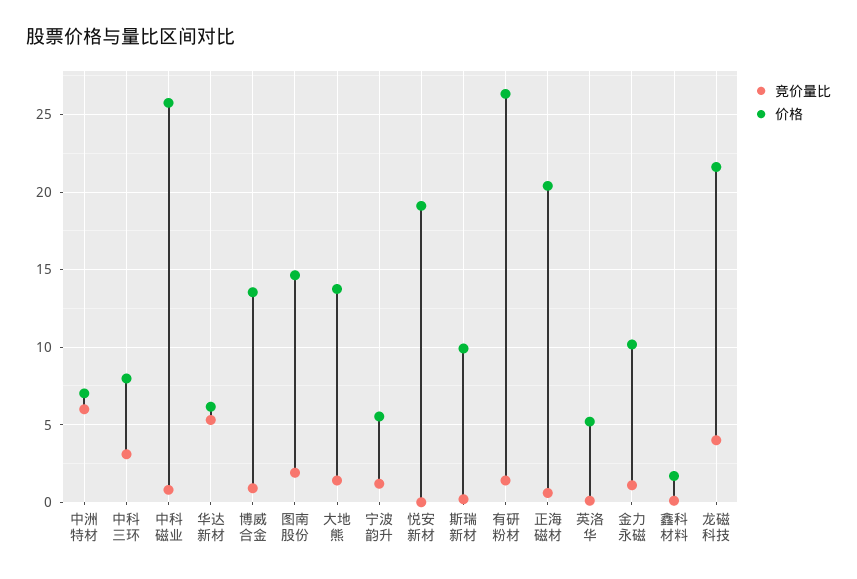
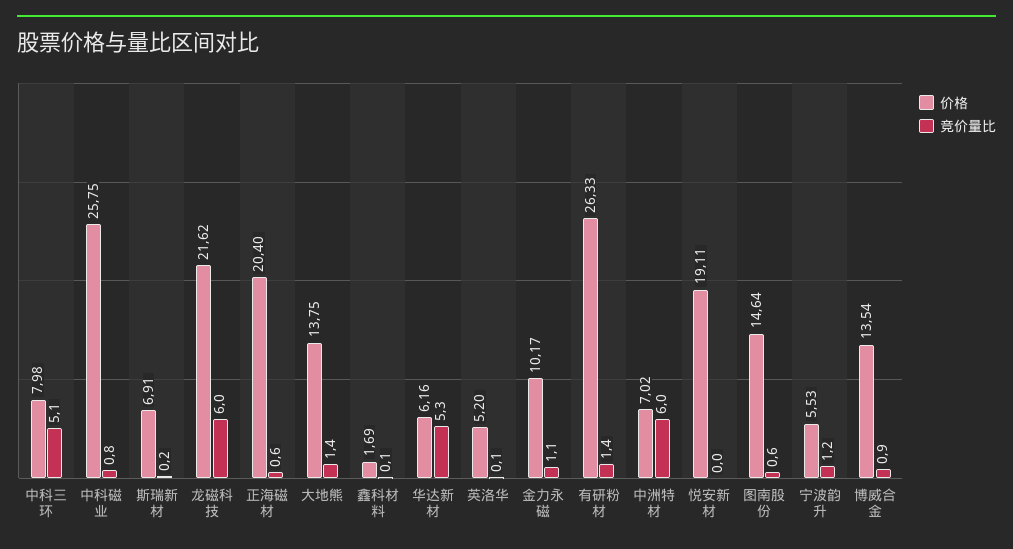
竞价量比, 中科三环: 3 -> 5.1
竞价量比, 图南股份: 2 -> 0.6
价格, 斯瑞新材: 10 -> 6.91
竞价量比, 龙磁科技: 4 -> 6

